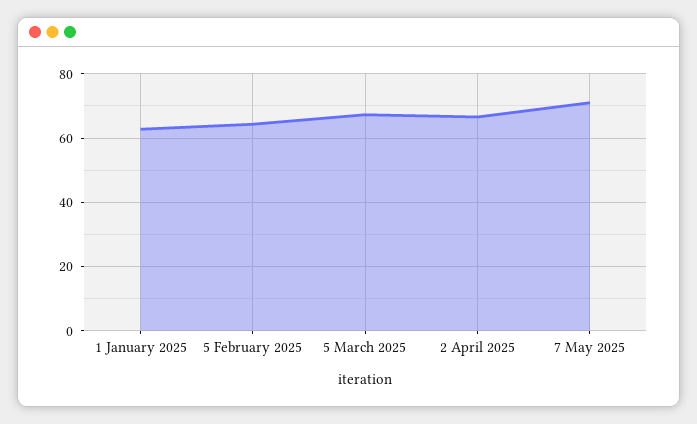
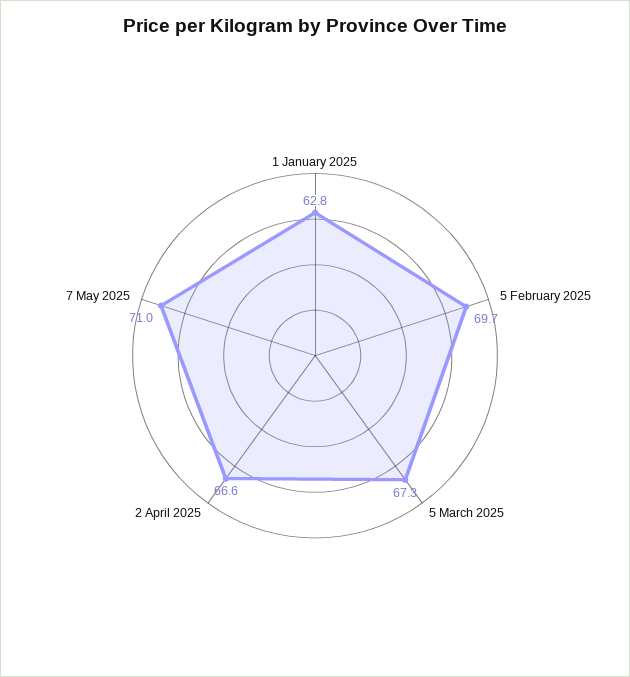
5 February 2025: 64 -> 69.7

